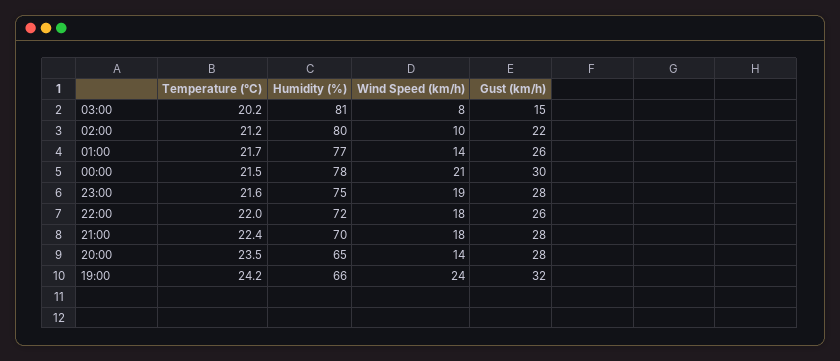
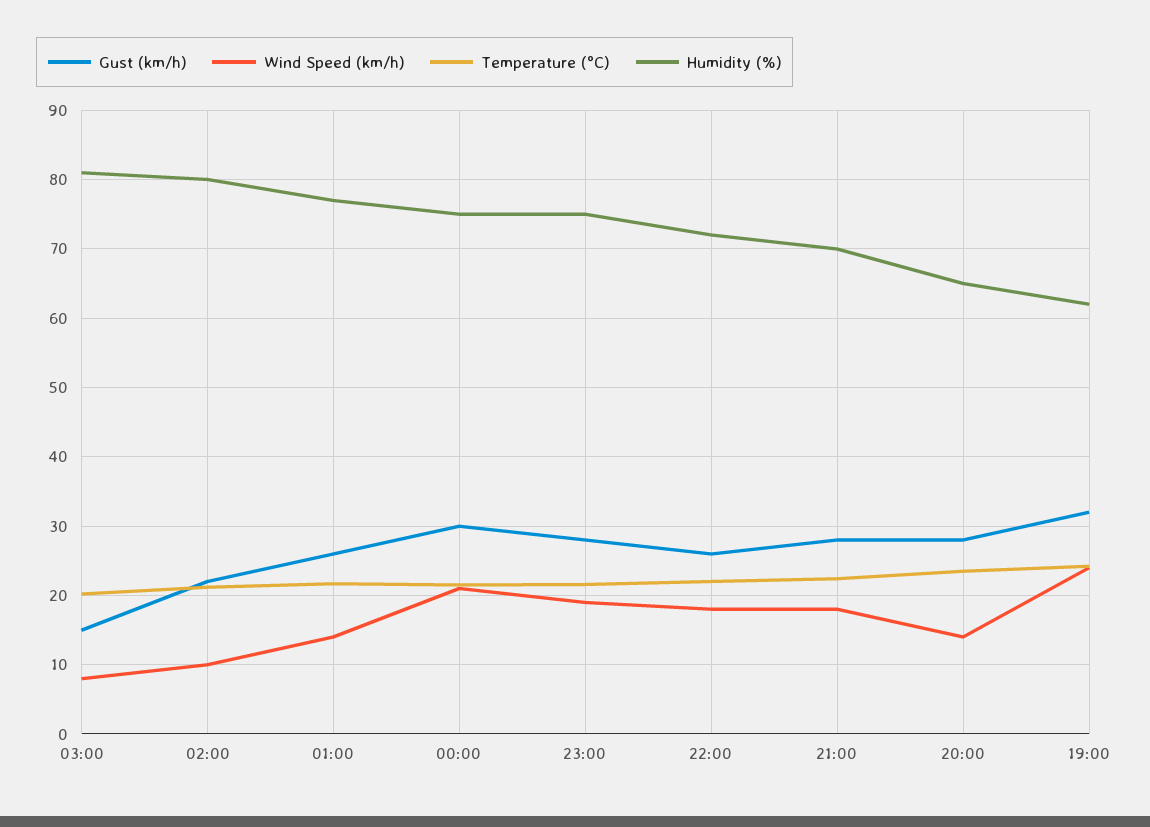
Humidity (%), 00:00: 78 -> 75
Humidity (%), 19:00: 66 -> 62

